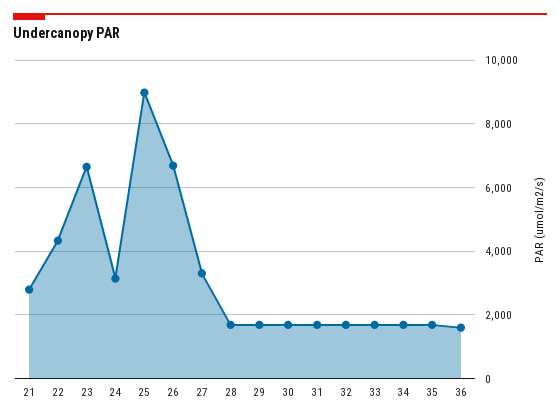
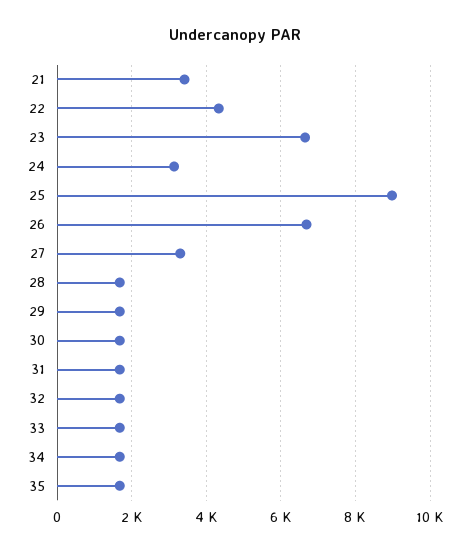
21: 2800 -> 3400
36: 1600 -> none

